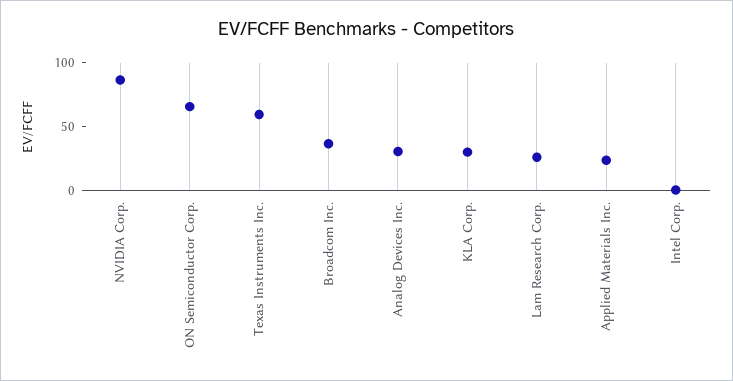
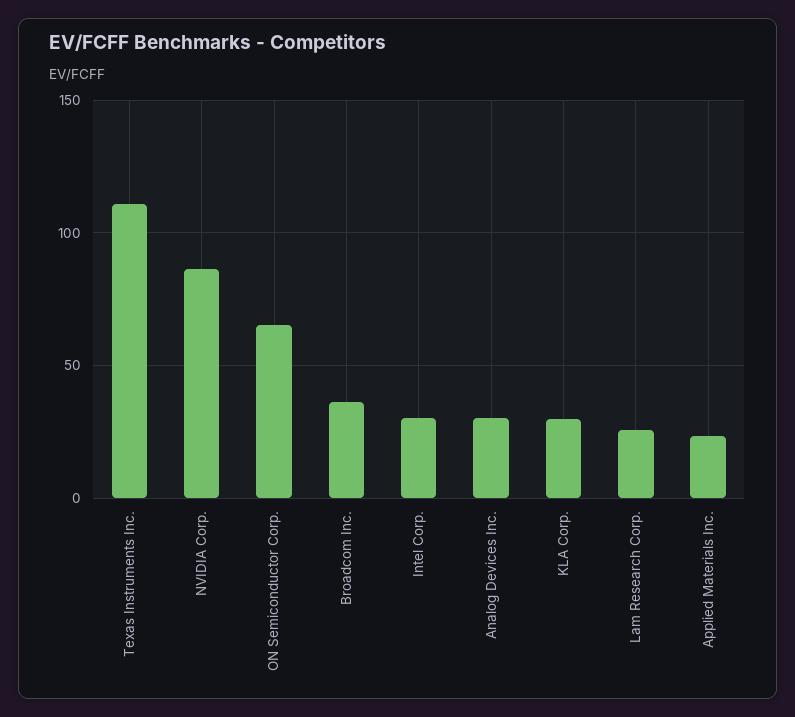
Texas Instruments Inc.: 60 -> 110
Intel Corp.: 0 -> 30

